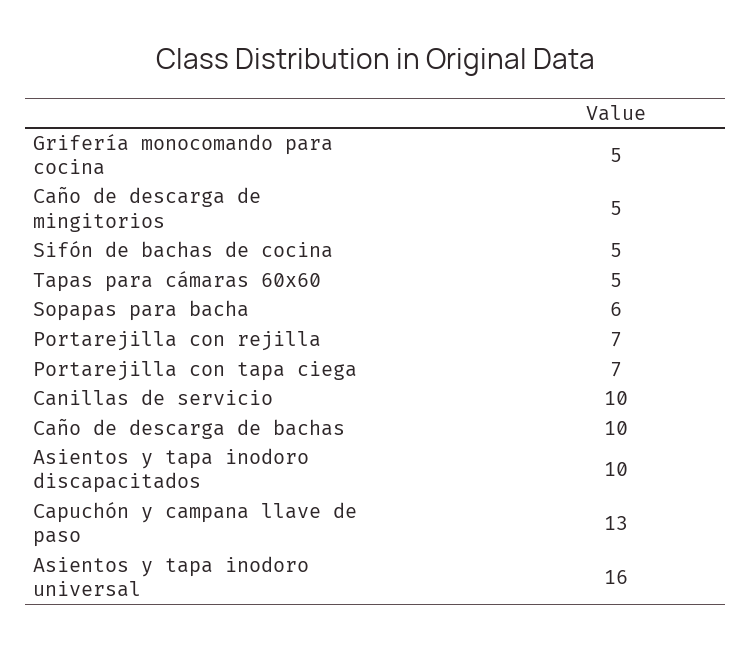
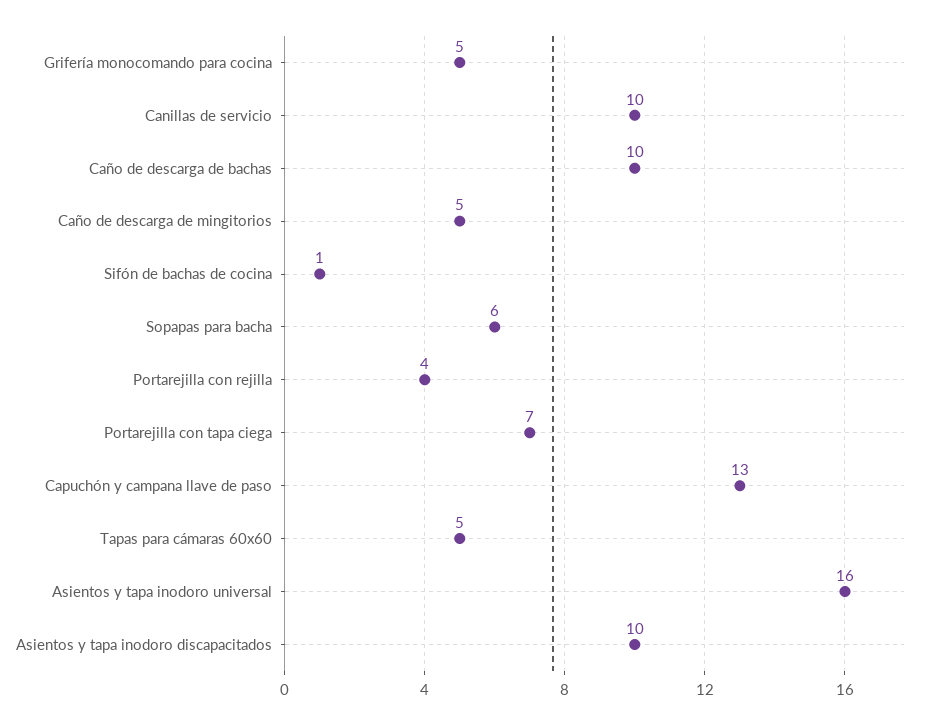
Sifón de bachas de cocina: 5 -> 1
Portarejilla con rejilla: 7 -> 4

